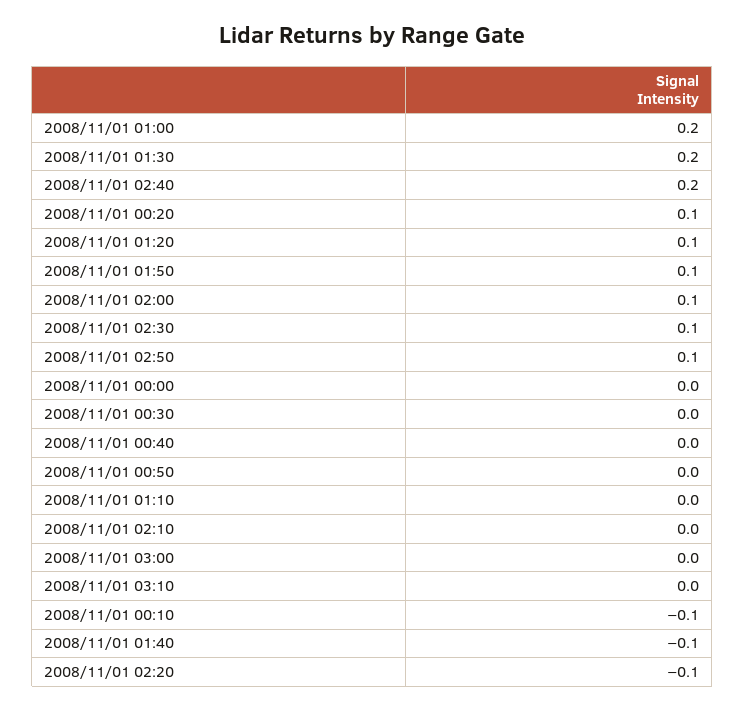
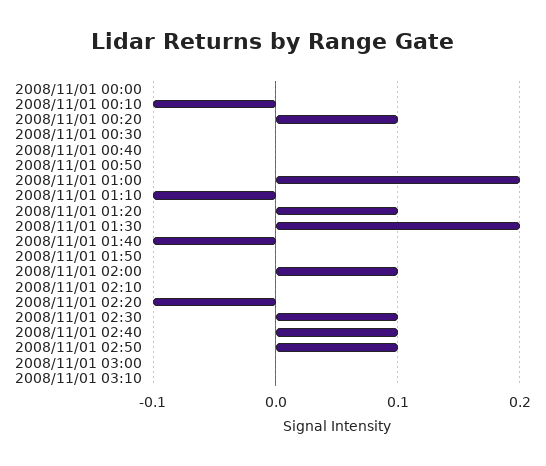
2008/11/01 02:40: 0.2 -> 0.1
2008/11/01 01:50: 0.1 -> 0
2008/11/01 01:10: 0 -> -0.1

